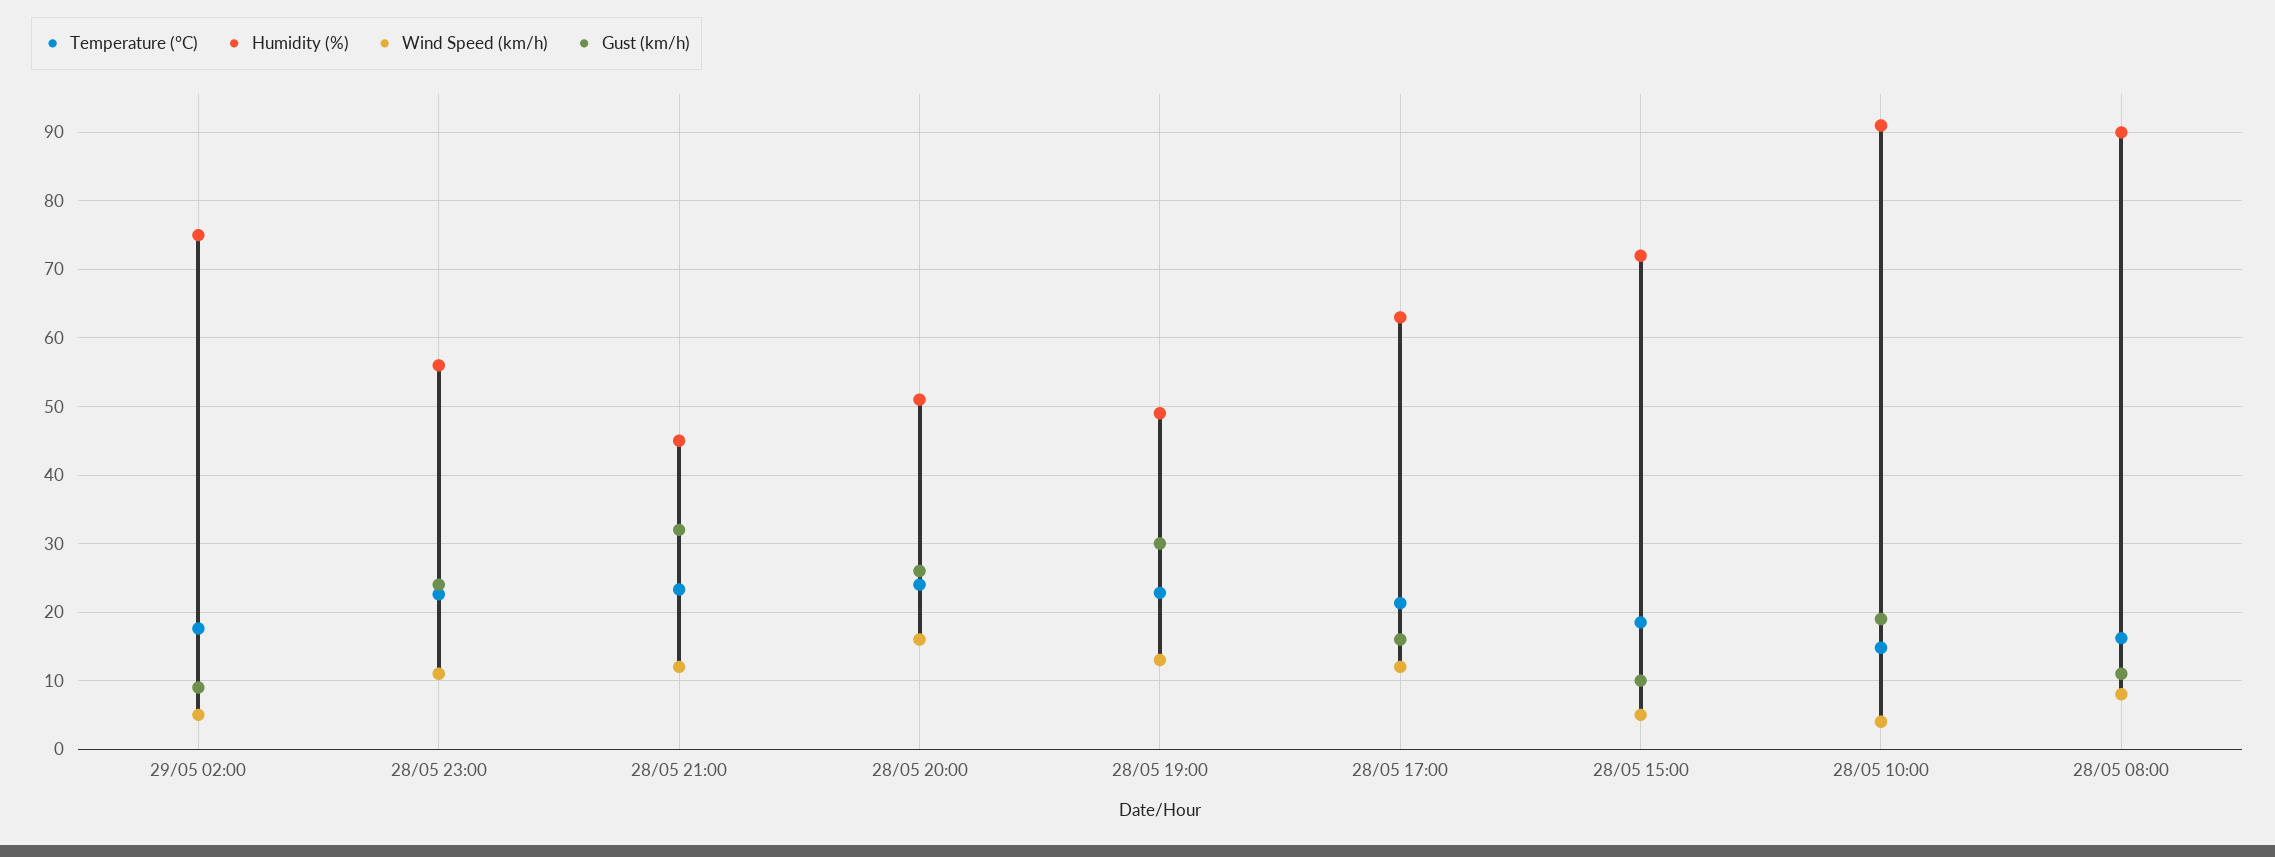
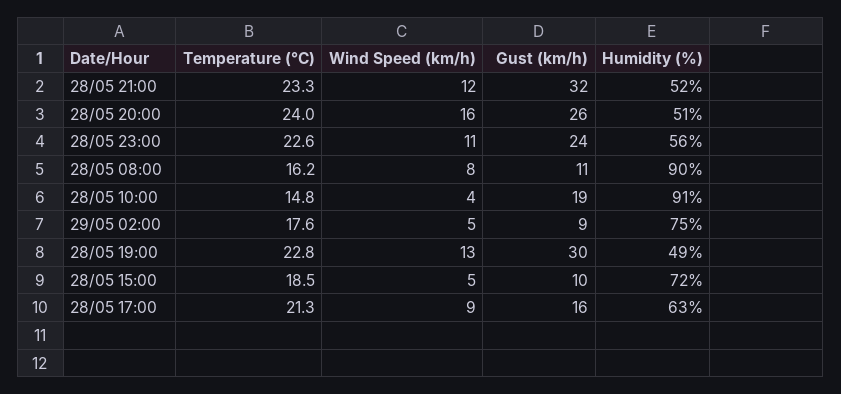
Humidity (%), 28/05 21:00: 45 -> 52
Wind Speed (km/h), 28/05 17:00: 12 -> 9

